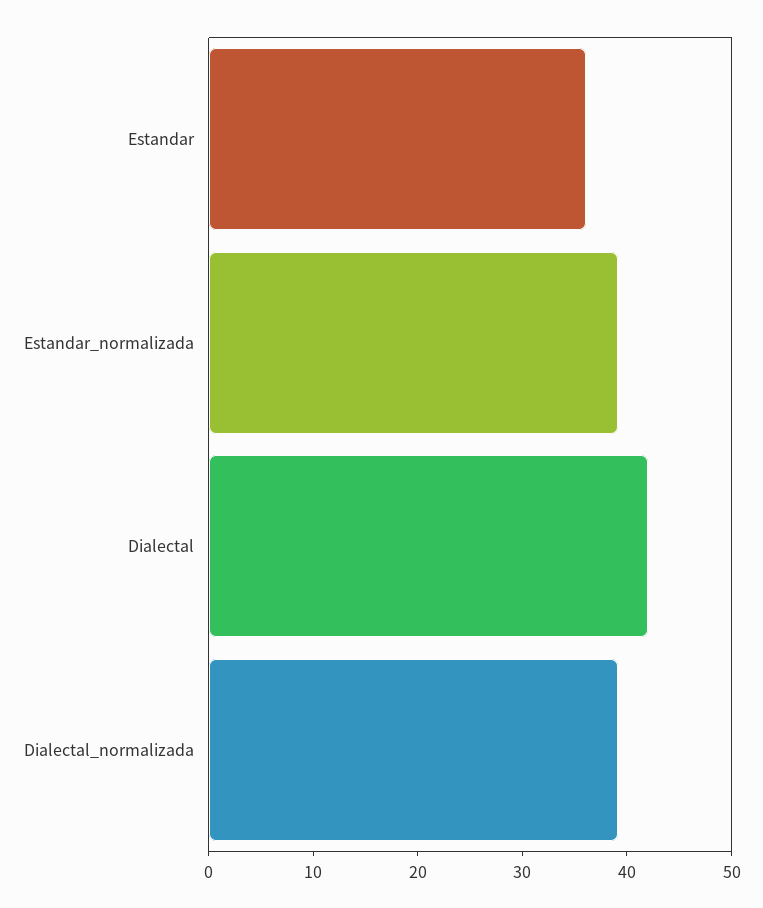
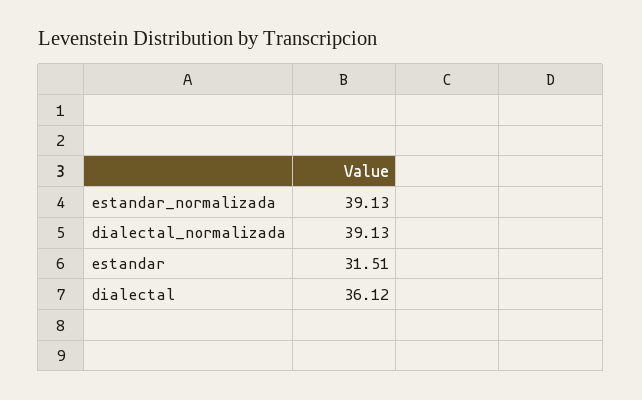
Estandar: 36 -> 31.51
Dialectal: 42 -> 36.12

